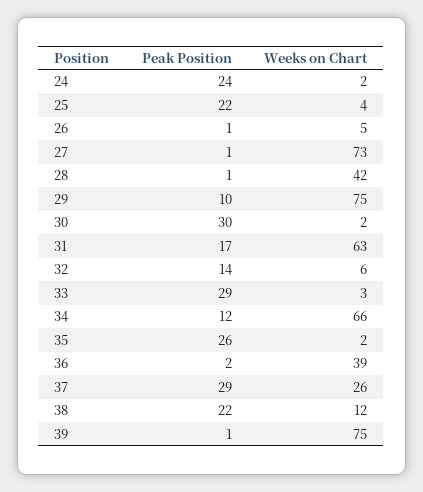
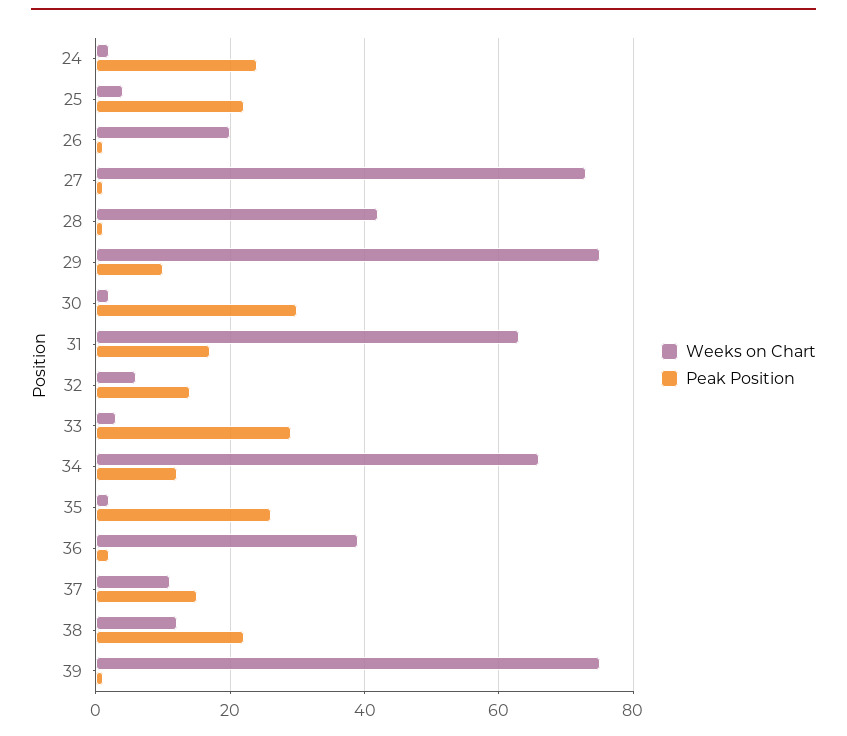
Weeks on Chart, 26: 5 -> 20
Peak Position, 37: 29 -> 15
Weeks on Chart, 37: 26 -> 10

